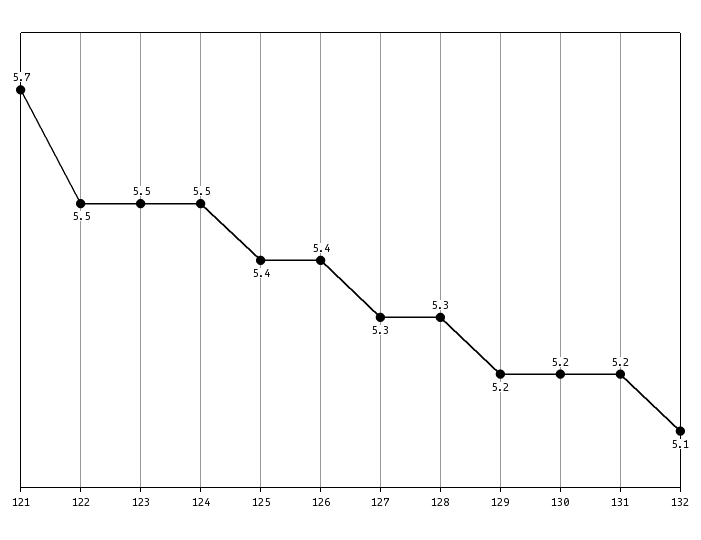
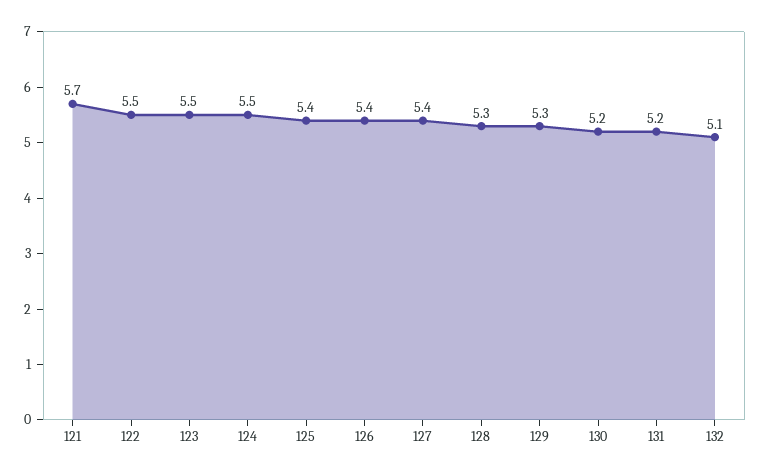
127: 5.3 -> 5.4
129: 5.2 -> 5.3

